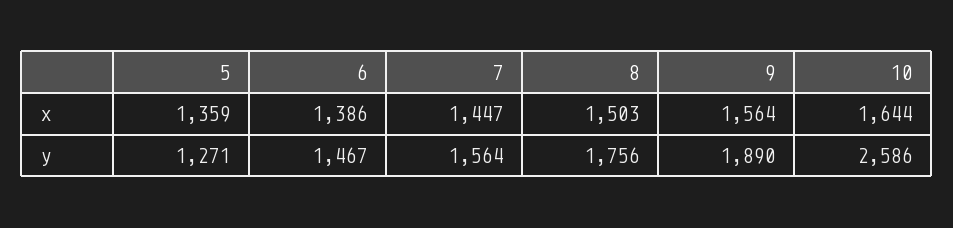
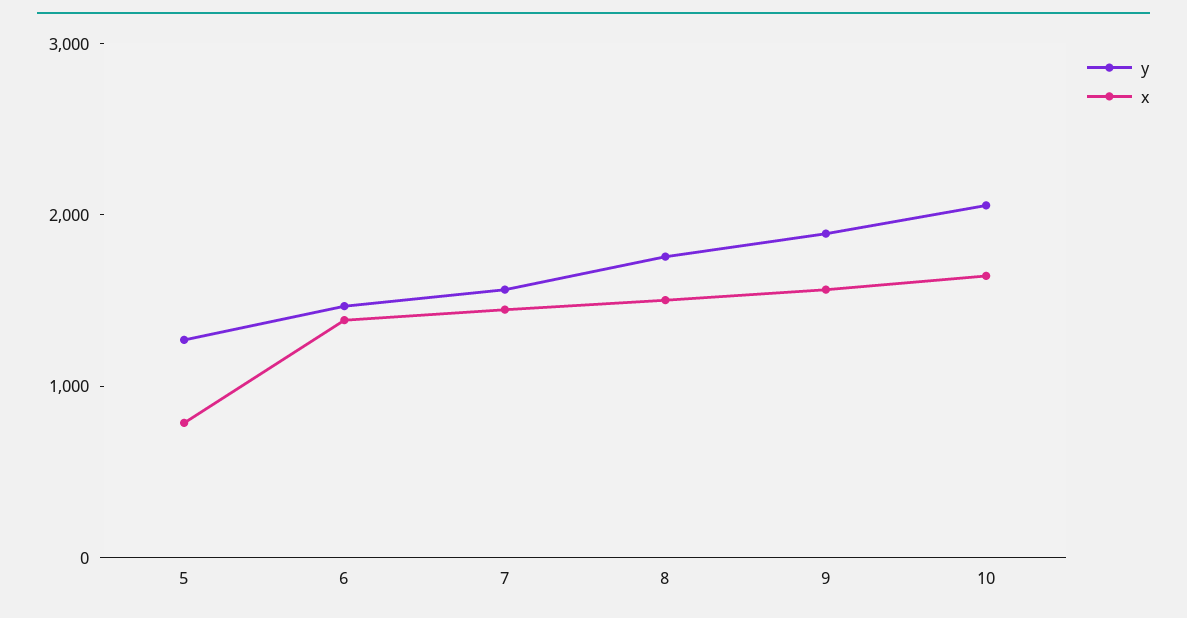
x, 5: 1359 -> 800
y, 10: 2586 -> 2000

